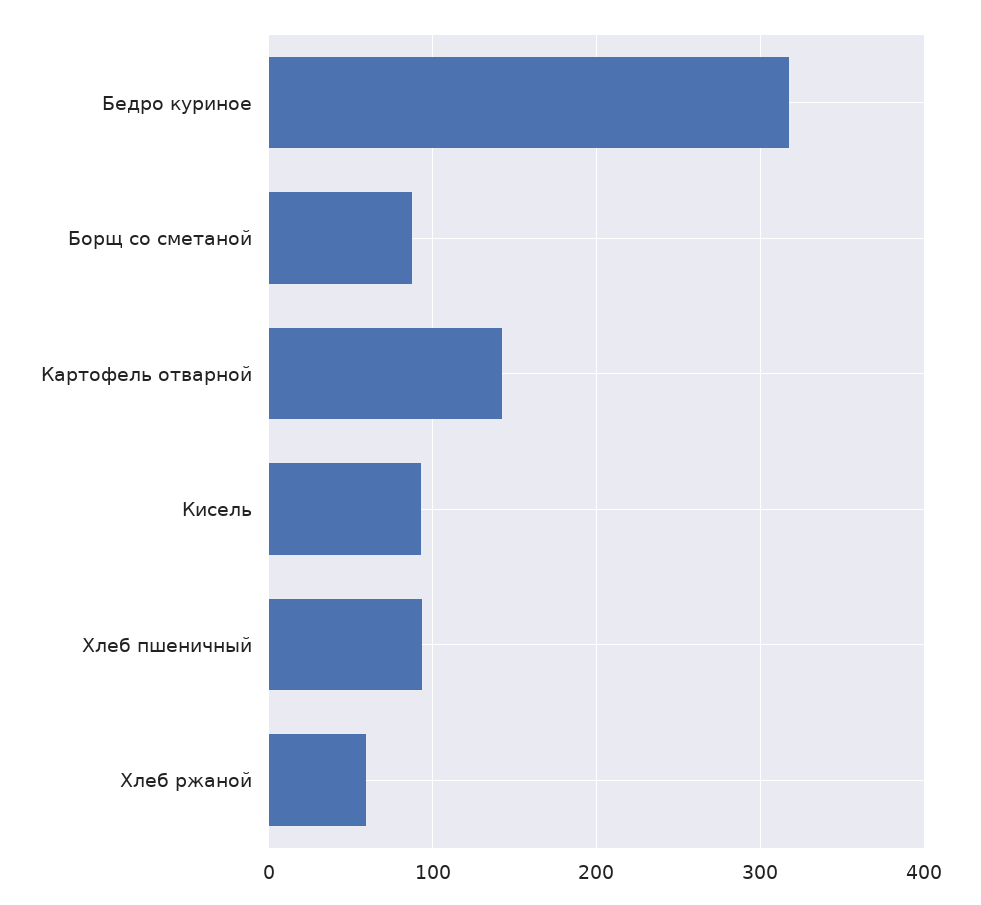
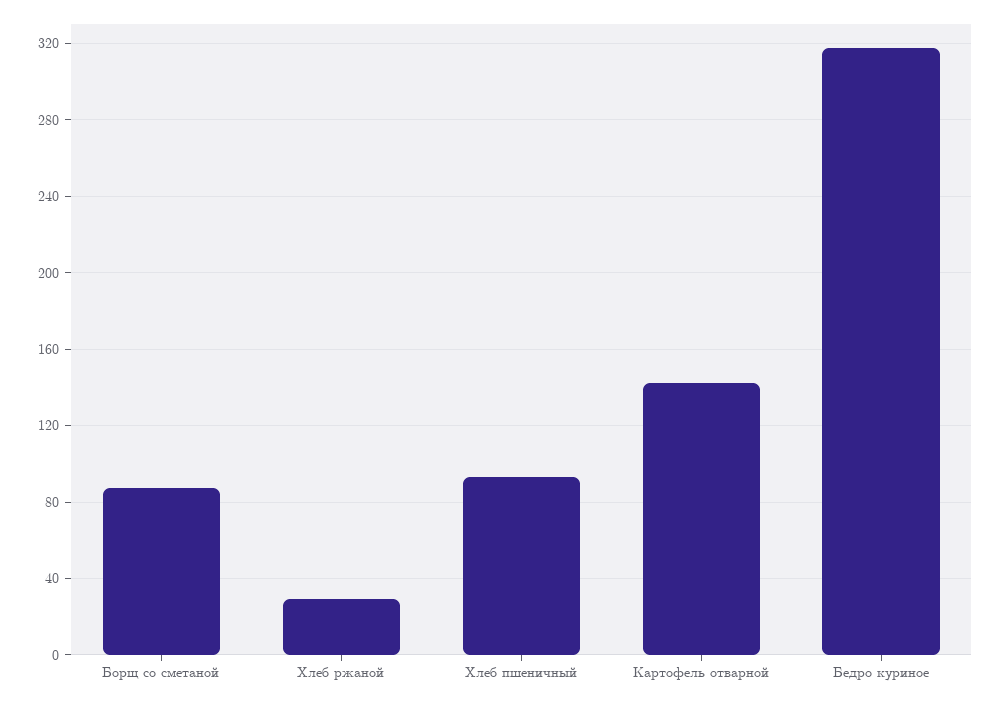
Кисель: 90 -> none
Хлеб ржаной: 60 -> 30

